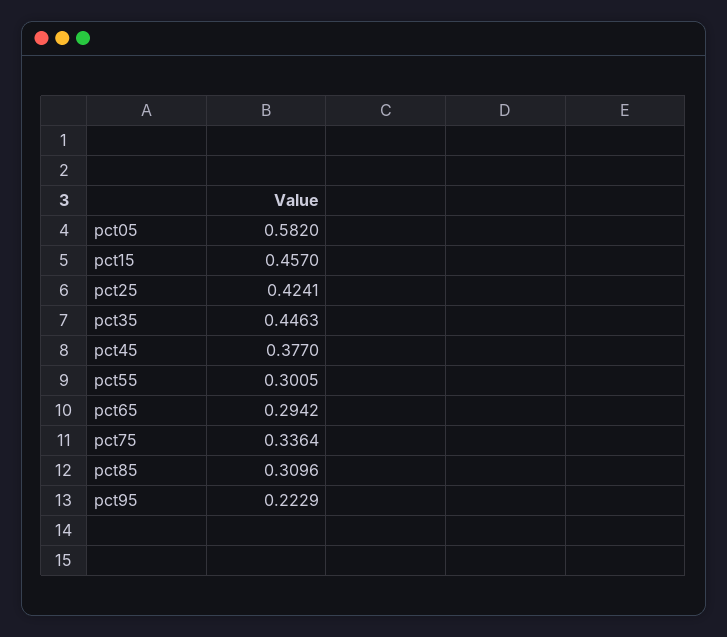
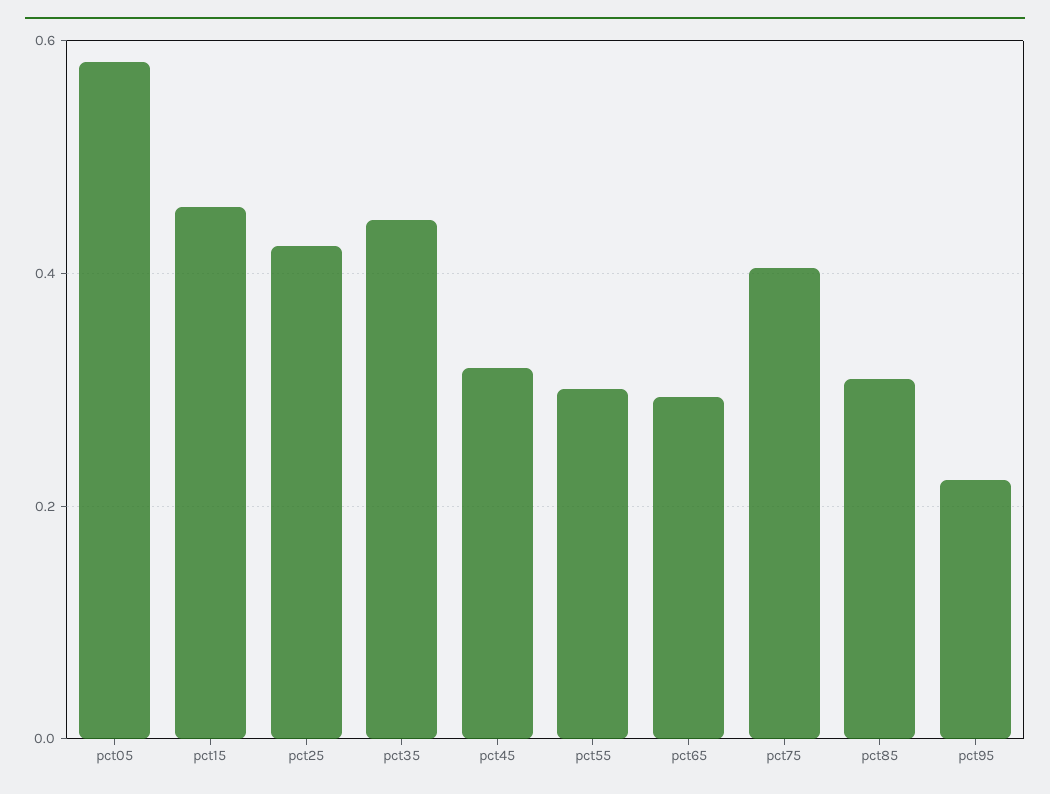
pct45: 0.377 -> 0.32
pct75: 0.3364 -> 0.4

